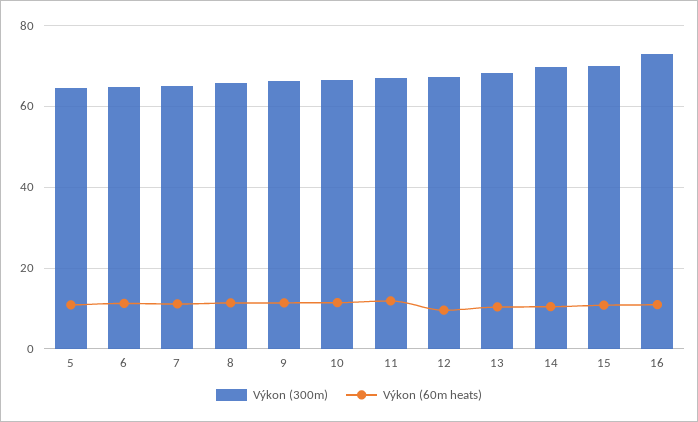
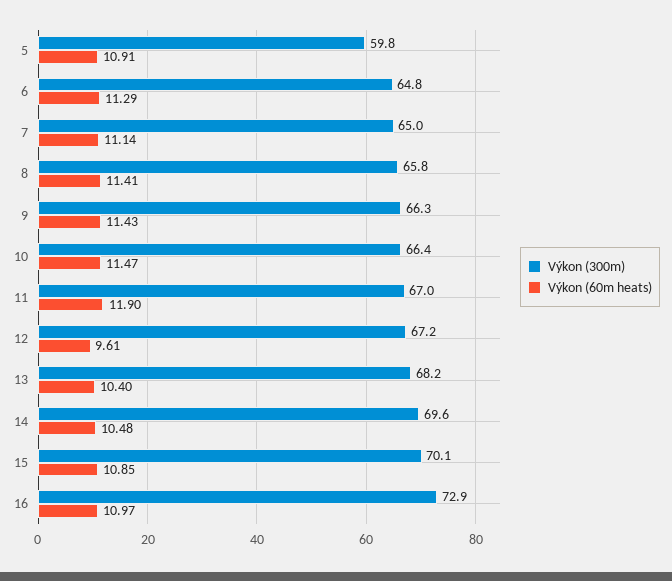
Výkon (300m), 5: 64 -> 59.8

